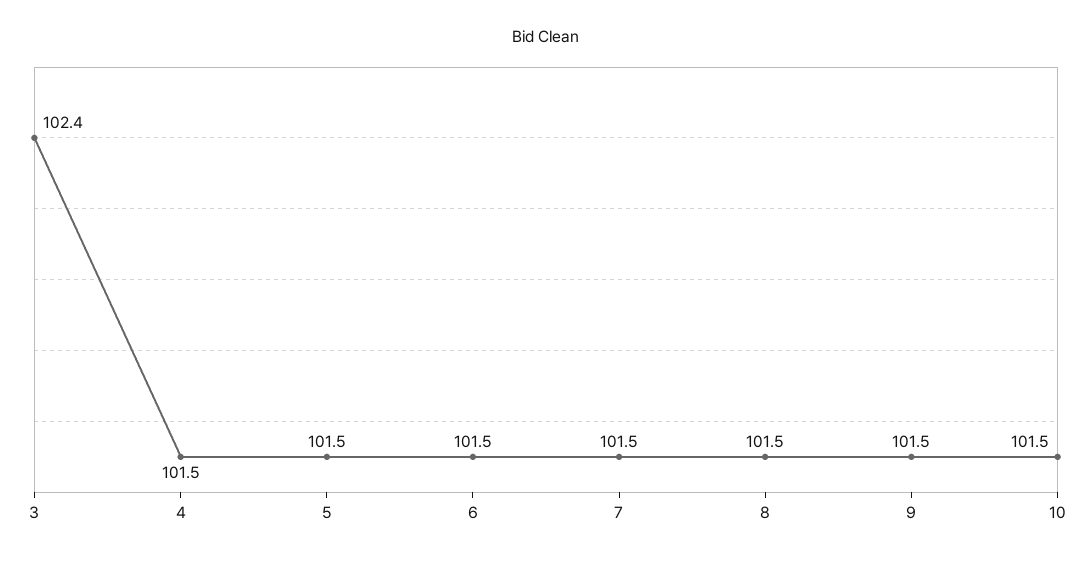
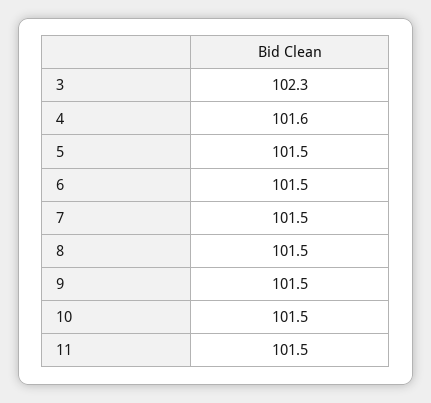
3: 102.4 -> 102.3
4: 101.5 -> 101.6
11: none -> 101.5

